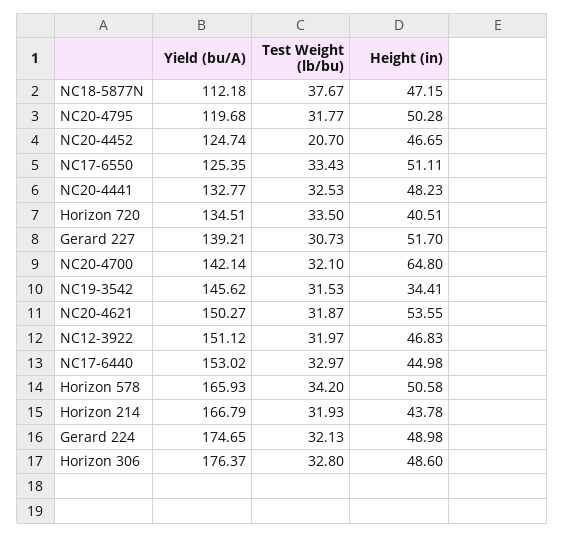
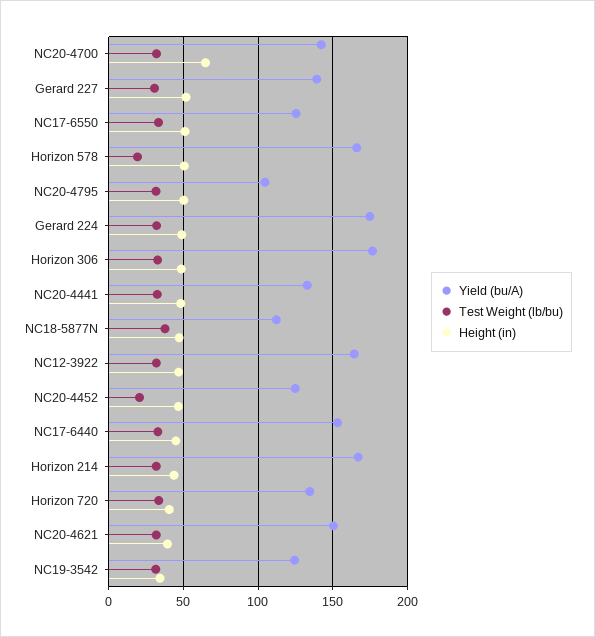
Yield (bu/A), NC20-4795: 119.68 -> 105
Yield (bu/A), NC19-3542: 145.62 -> 125
Height (in), NC20-4621: 53.55 -> 40
Yield (bu/A), NC12-3922: 151.12 -> 165
Test Weight (lb/bu), Horizon 578: 34.2 -> 20

